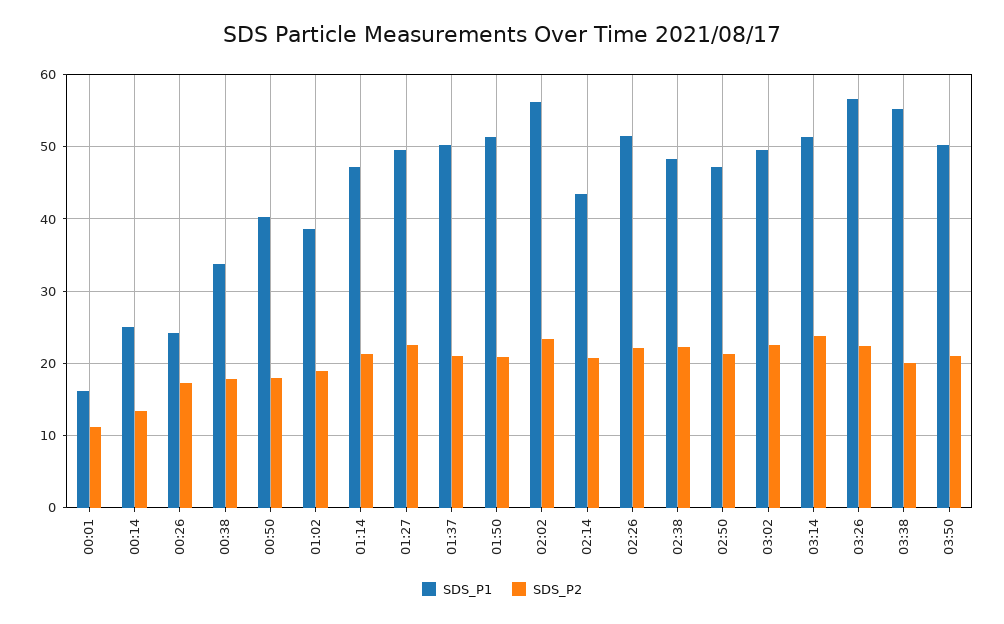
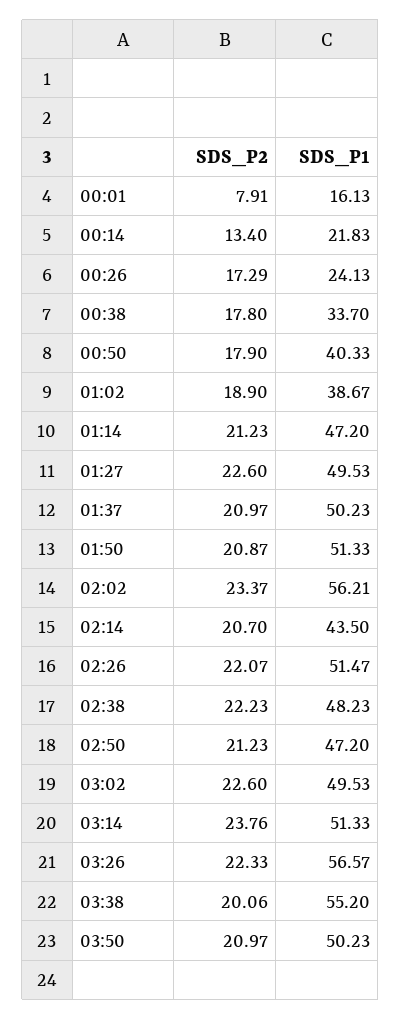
SDS_P2, 00:01: 11 -> 7.91
SDS_P1, 00:14: 25 -> 21.83

